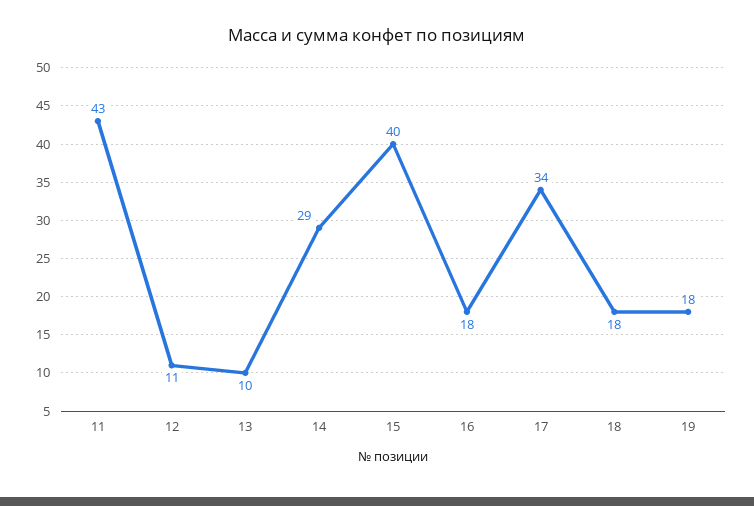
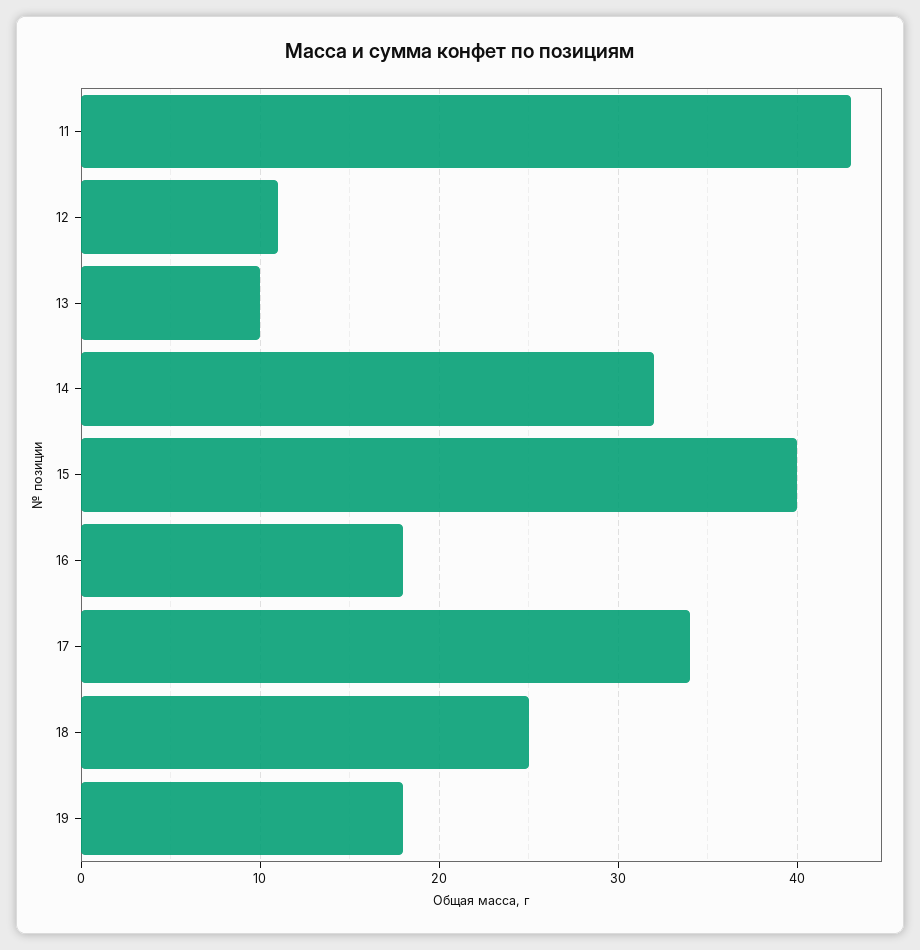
14: 29 -> 32
18: 18 -> 25

